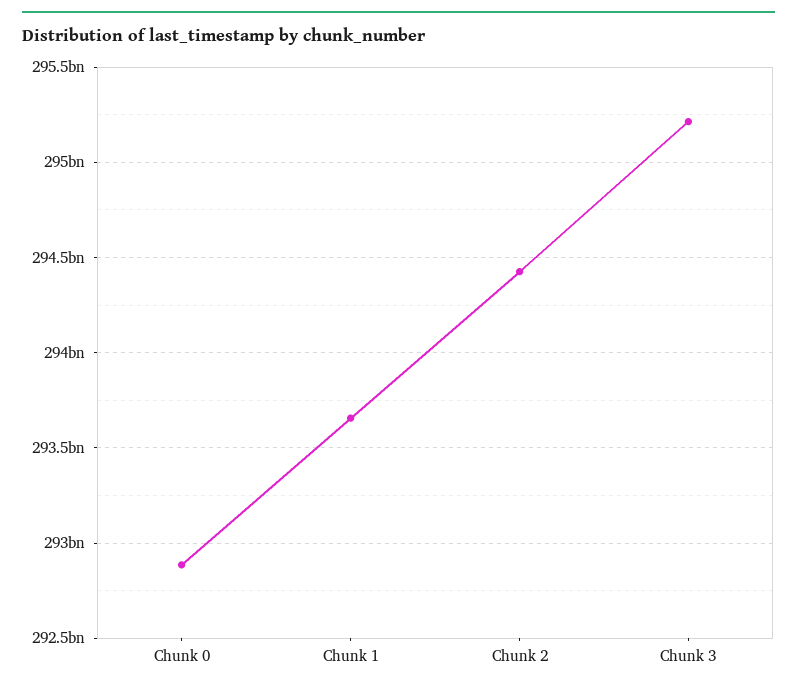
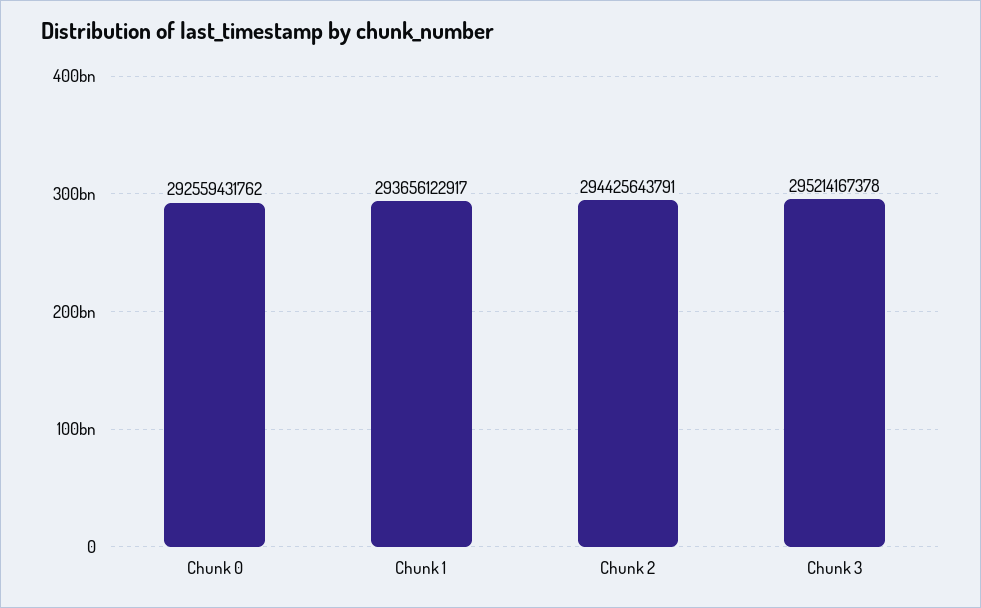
Chunk 0: 292900000000 -> 292559431762

